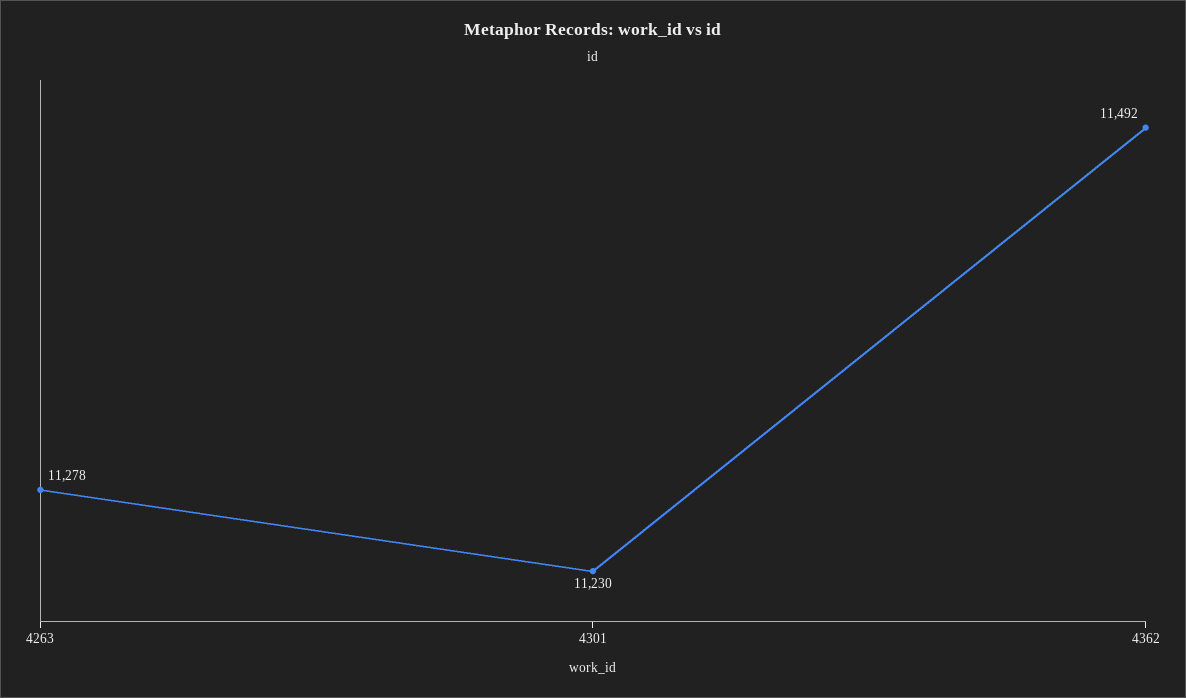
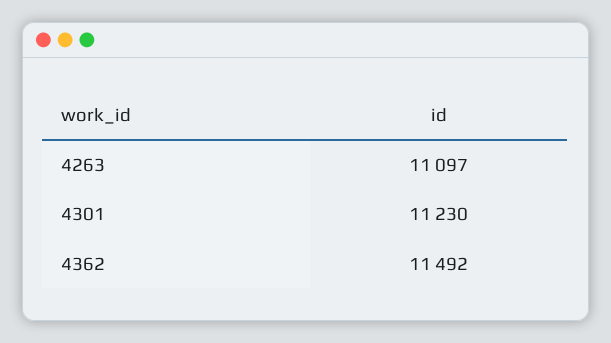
4263: 11278 -> 11097

